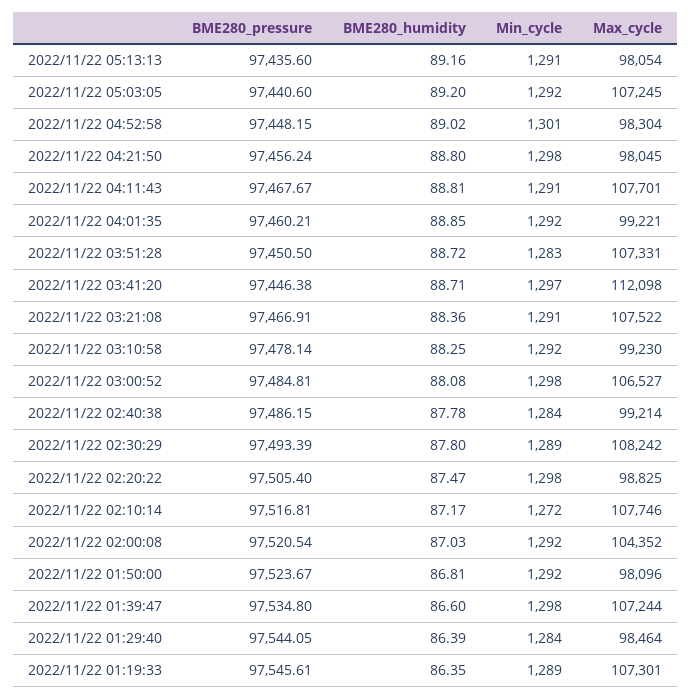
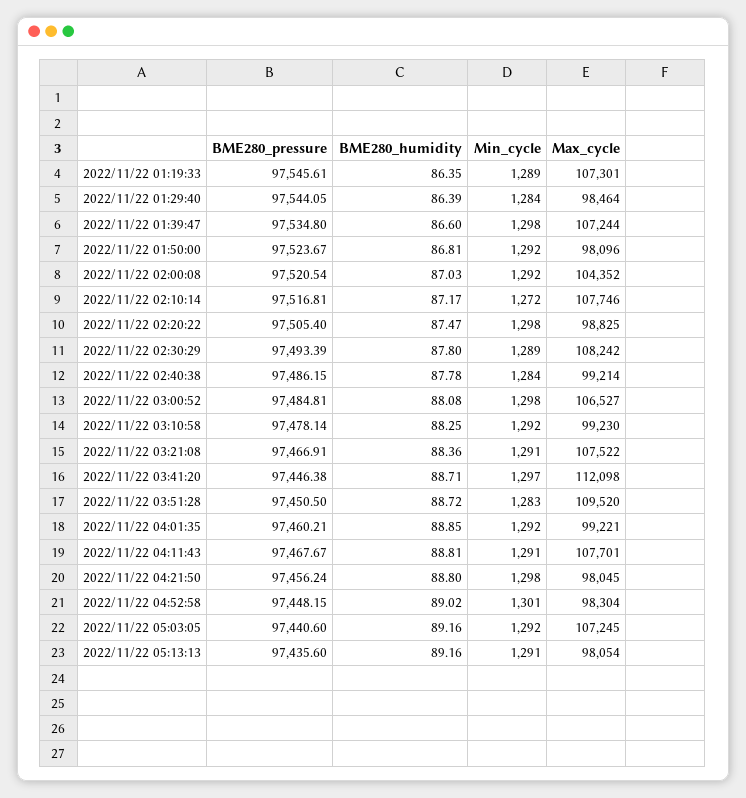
BME280_humidity, 2022/11/22 05:03:05: 89.2 -> 89.16
Max_cycle, 2022/11/22 03:51:28: 107331 -> 109520

